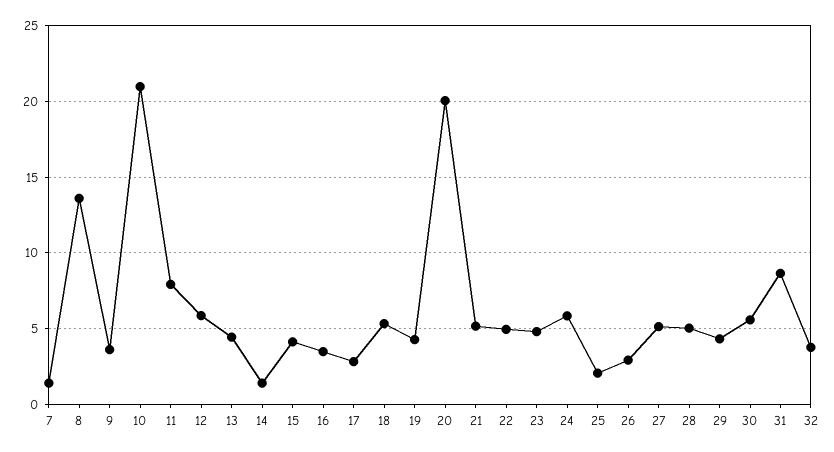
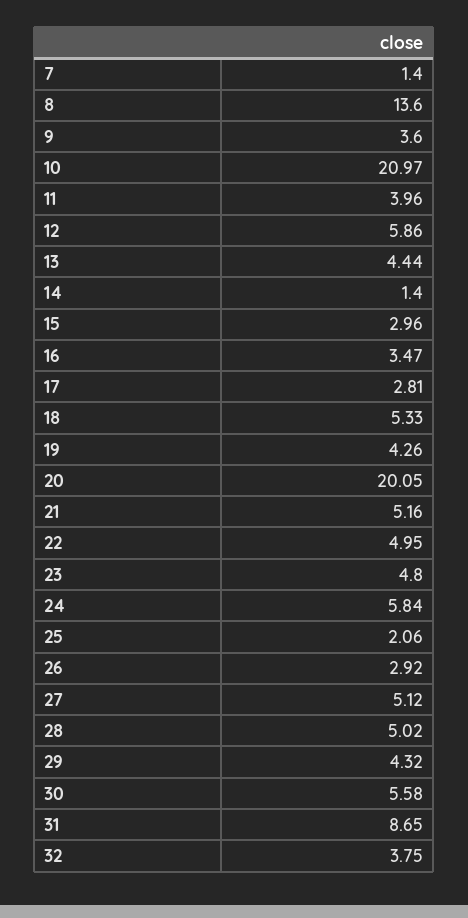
11: 8 -> 3.96
15: 4 -> 2.96

